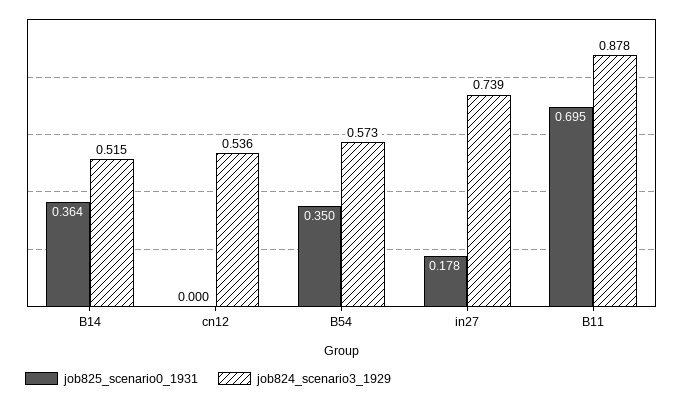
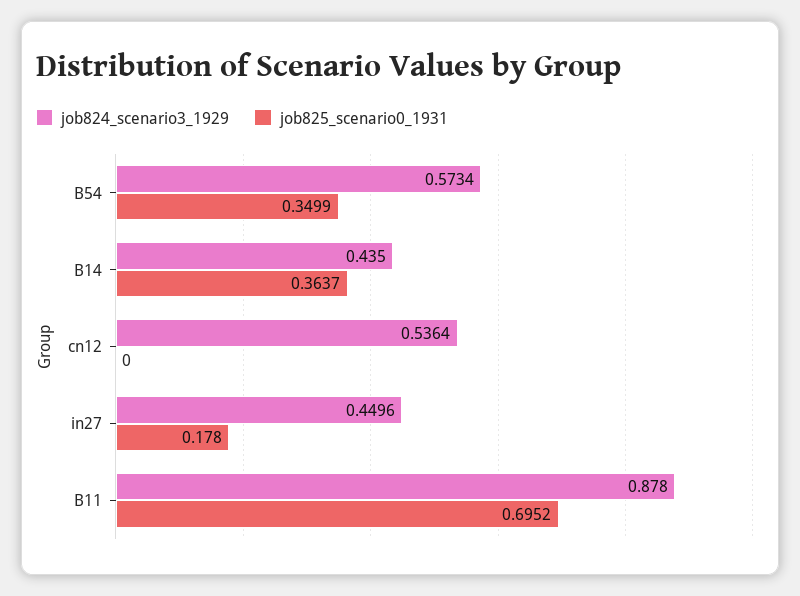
job824_scenario3_1929, B14: 0.515 -> 0.435
job824_scenario3_1929, in27: 0.739 -> 0.4496

